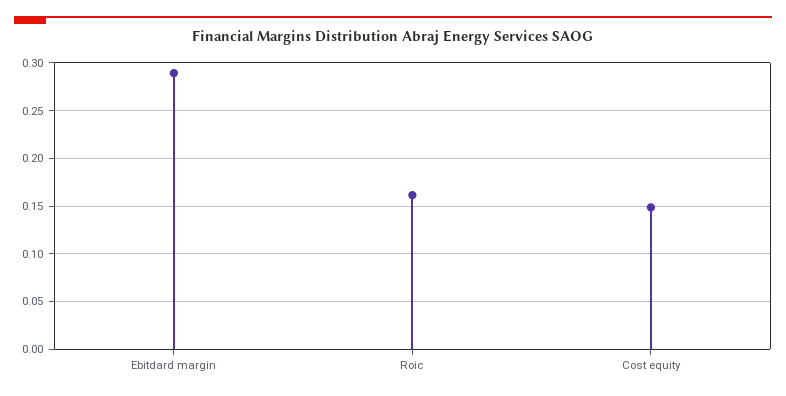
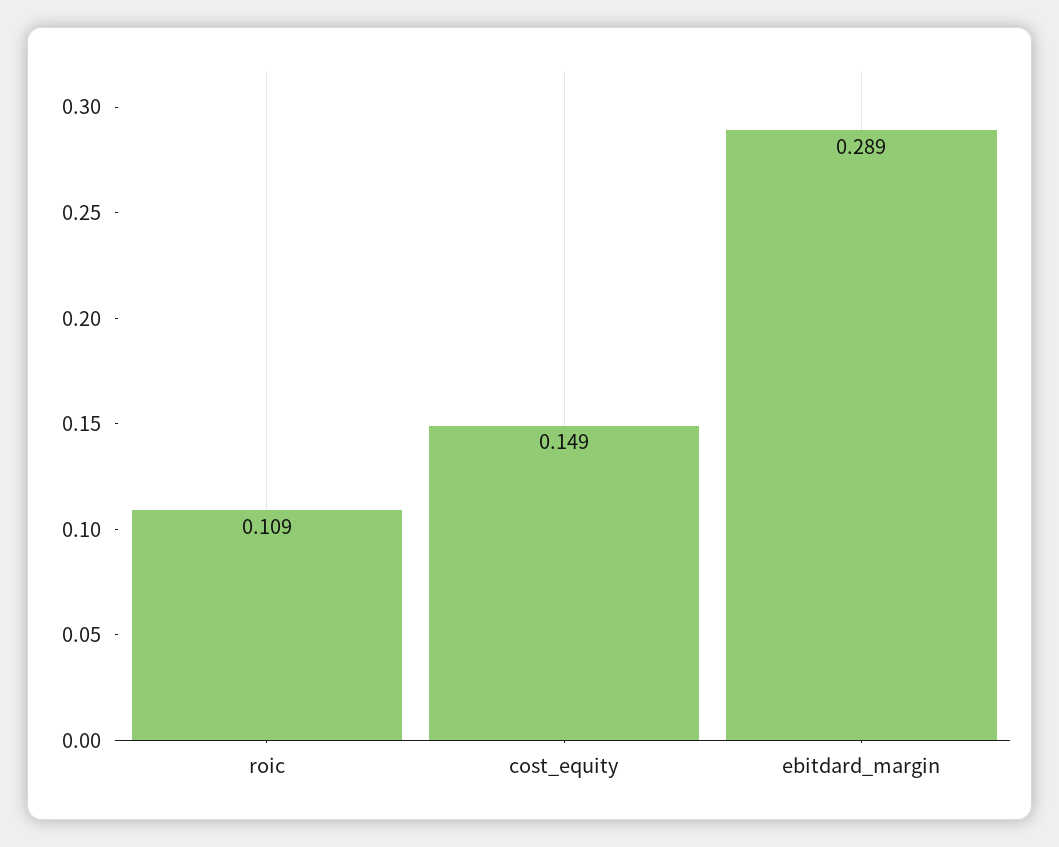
Roic: 0.16 -> 0.109

